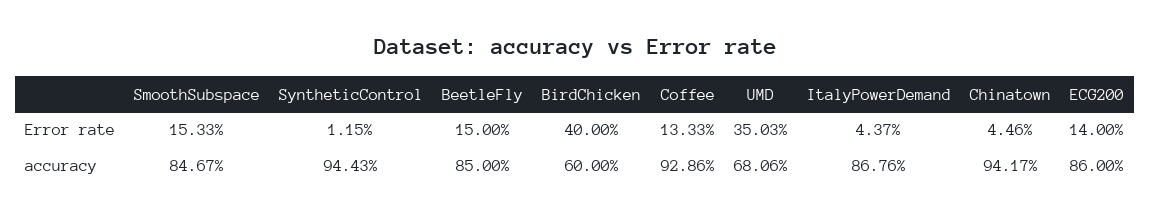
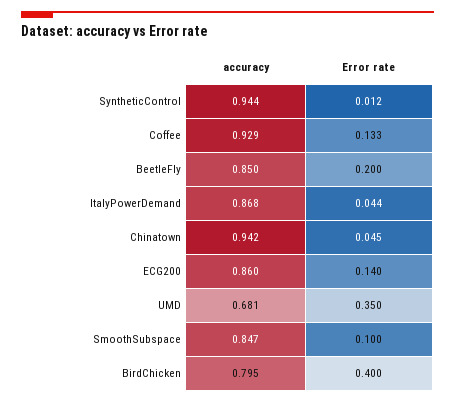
SmoothSubspace, Error rate: 0.1533 -> 0.1
BeetleFly, Error rate: 0.15 -> 0.2
BirdChicken, accuracy: 0.6 -> 0.795

